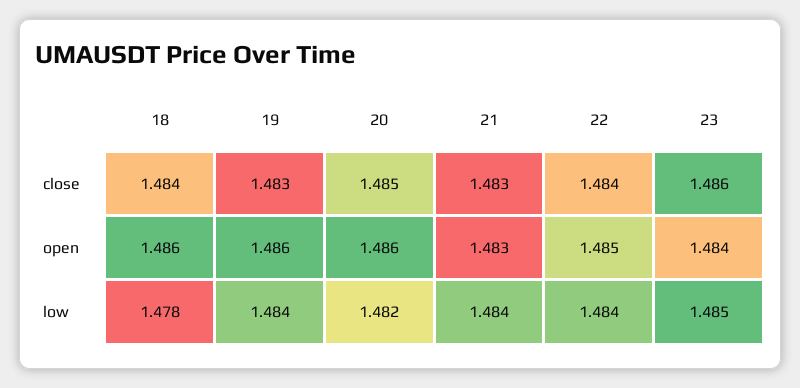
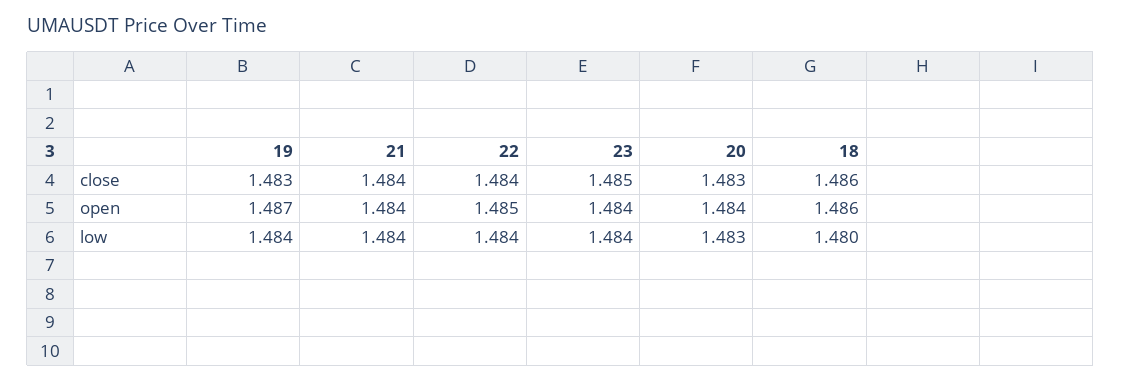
18, close: 1.484 -> 1.486
20, close: 1.485 -> 1.483
21, close: 1.483 -> 1.484
23, close: 1.486 -> 1.485
19, open: 1.486 -> 1.487
20, open: 1.486 -> 1.484
21, open: 1.483 -> 1.484
18, low: 1.478 -> 1.48
20, low: 1.482 -> 1.483
23, low: 1.485 -> 1.484

